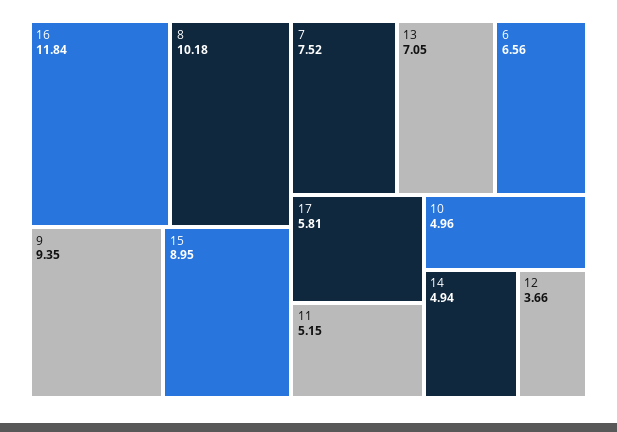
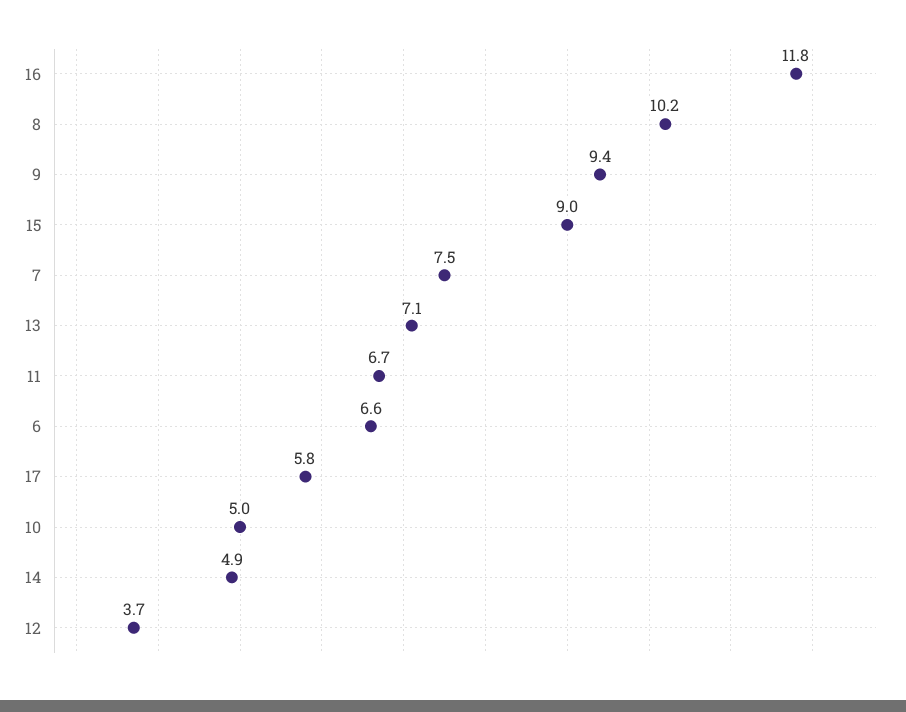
11: 5.15 -> 6.7

